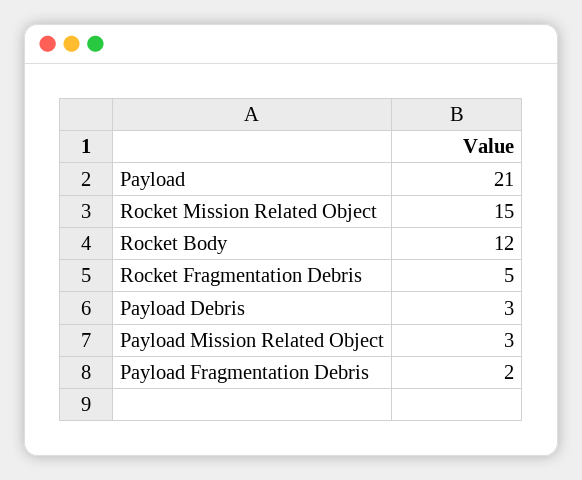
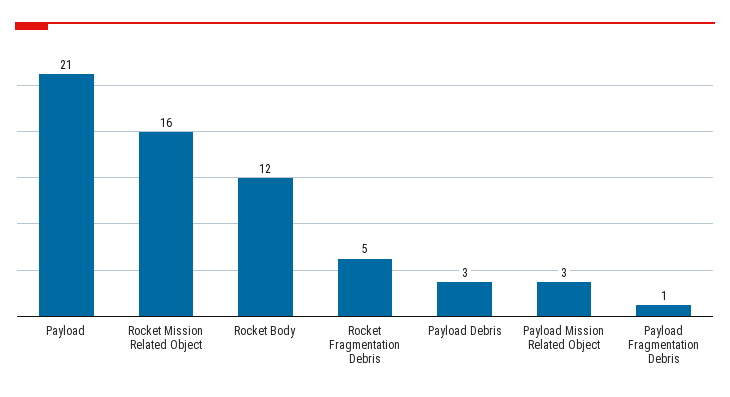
Rocket Mission Related Object: 15 -> 16
Payload Fragmentation Debris: 2 -> 1

